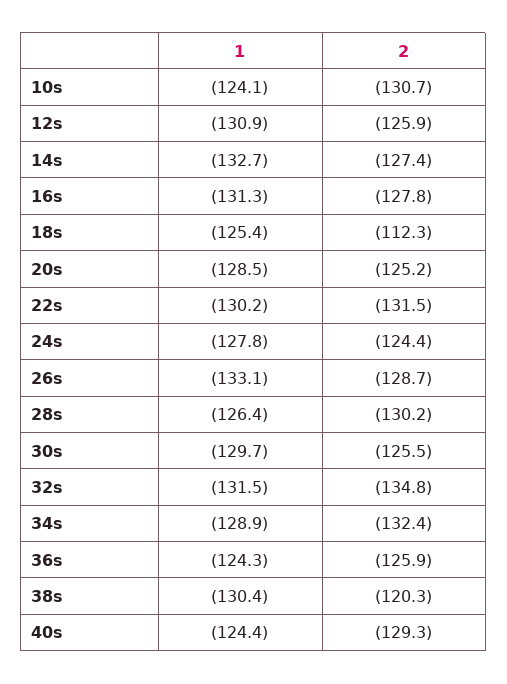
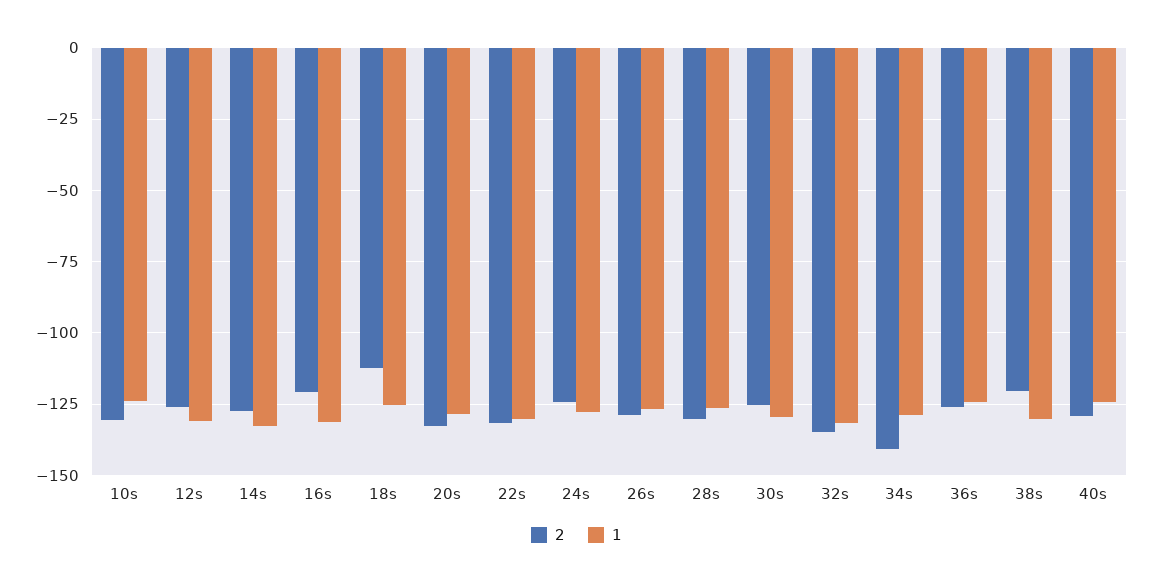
2, 16s: -127.8 -> -120
2, 20s: -125.2 -> -132.5
1, 26s: -133.1 -> -127.5
2, 34s: -132.4 -> -140

